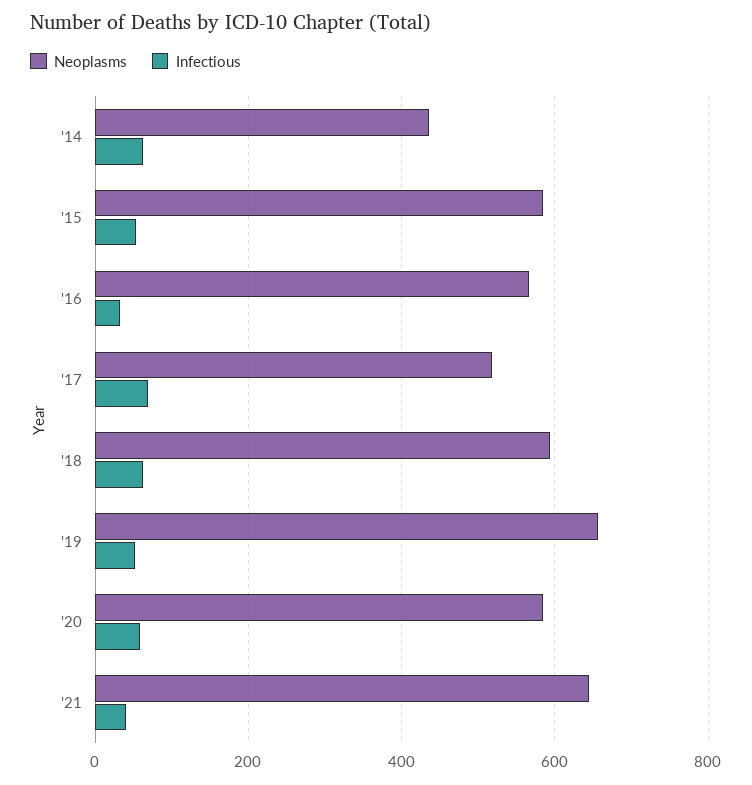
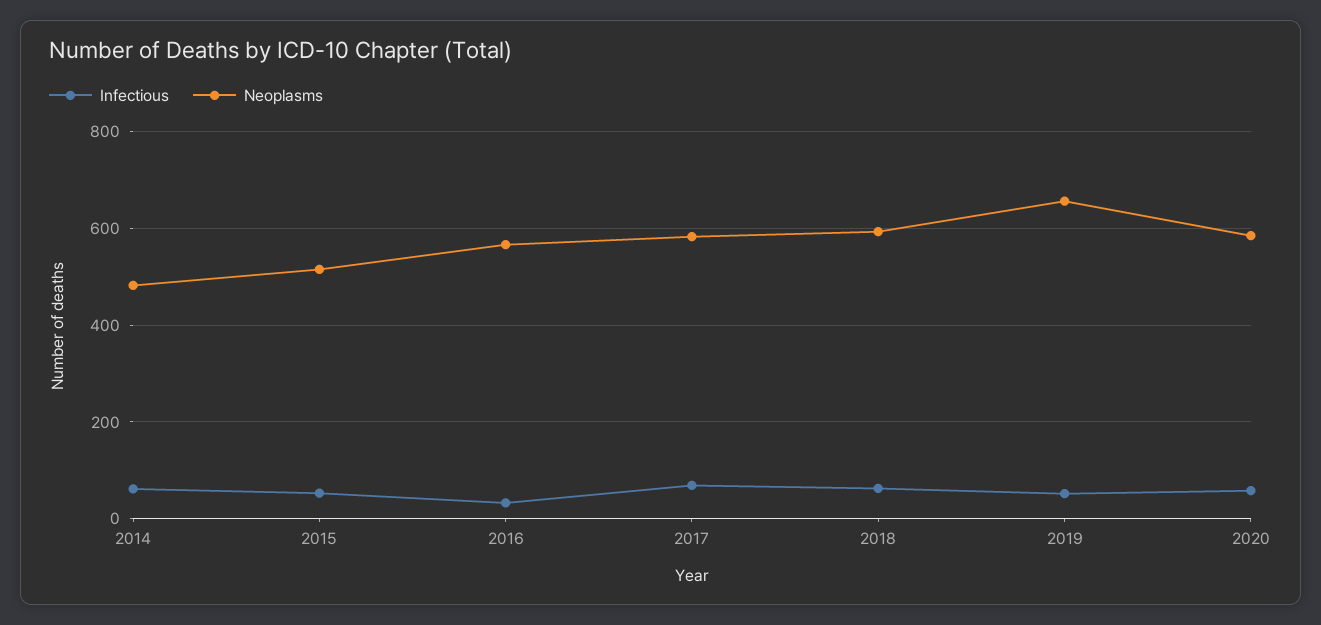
Neoplasms, '14: 440 -> 480
Neoplasms, '15: 580 -> 520
Neoplasms, '17: 520 -> 580
Neoplasms, '21: 640 -> none
Infectious, '21: 40 -> none

